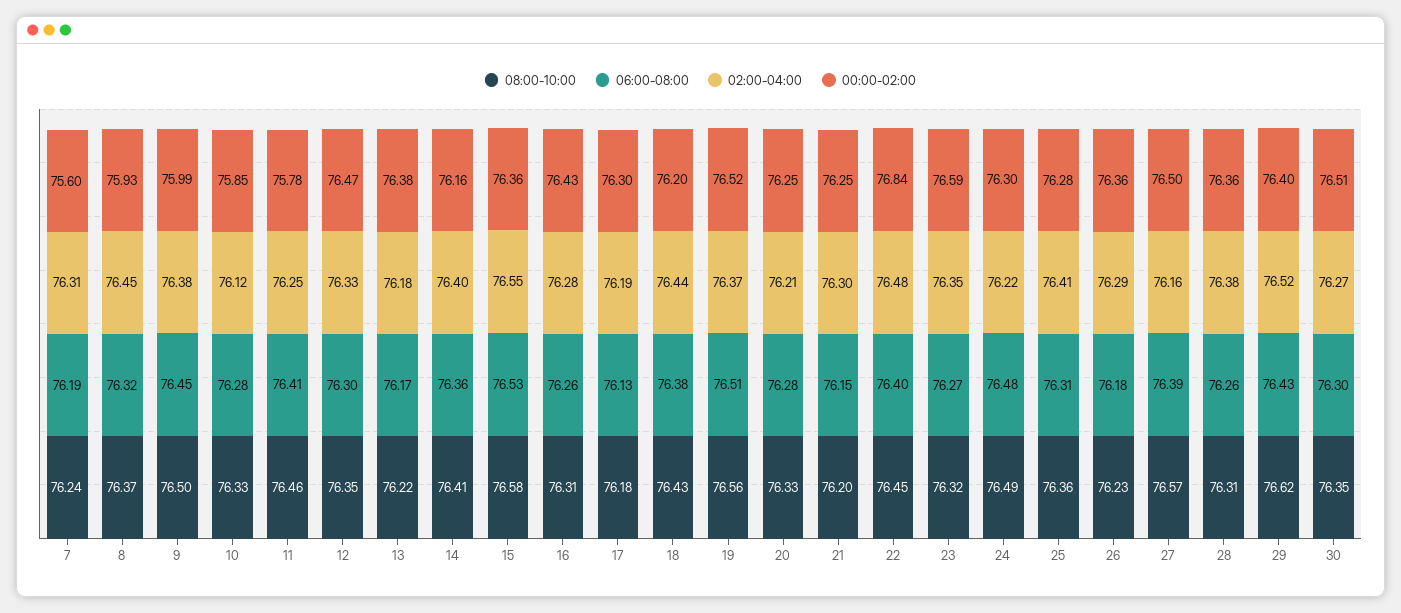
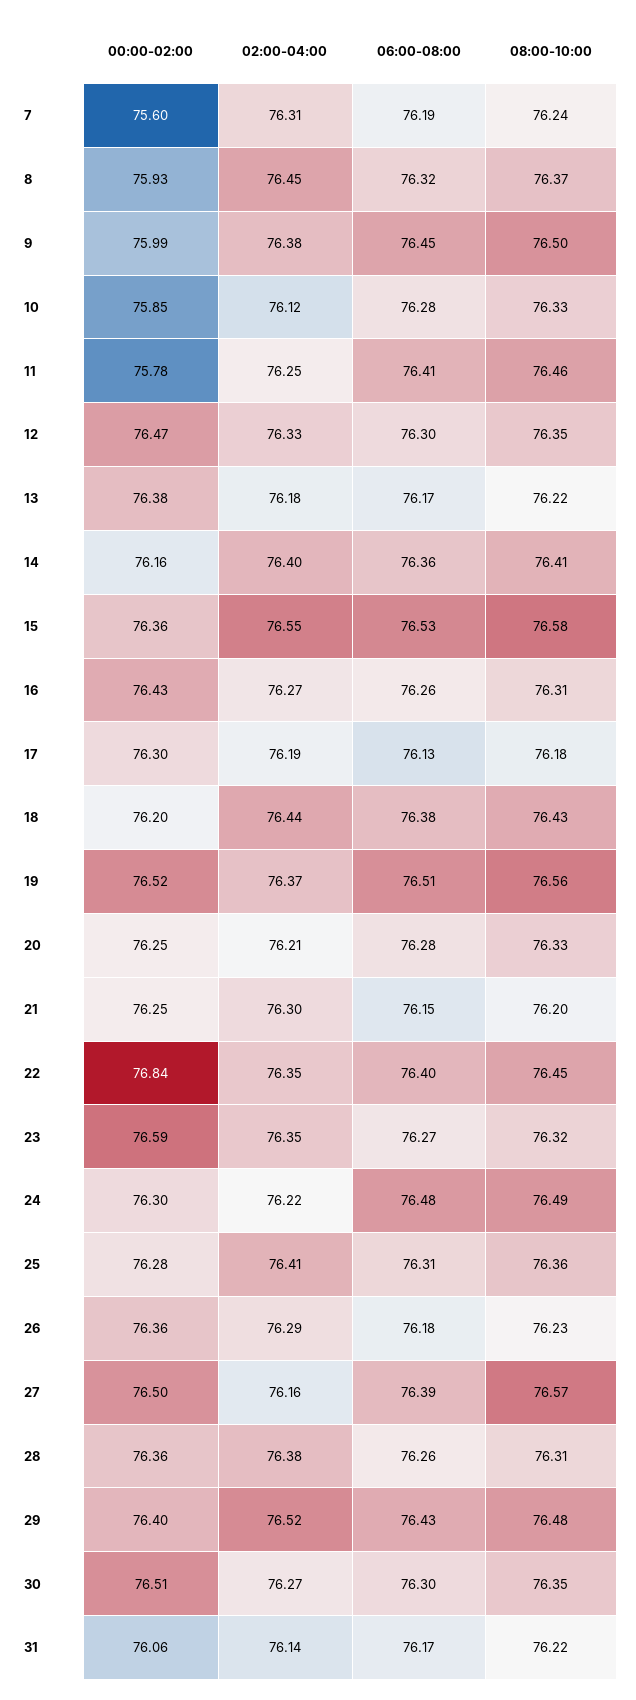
02:00-04:00, 16: 76.28 -> 76.27
02:00-04:00, 22: 76.48 -> 76.35
08:00-10:00, 29: 76.62 -> 76.48
00:00-02:00, 31: none -> 76.06
02:00-04:00, 31: none -> 76.14
06:00-08:00, 31: none -> 76.17
08:00-10:00, 31: none -> 76.22

